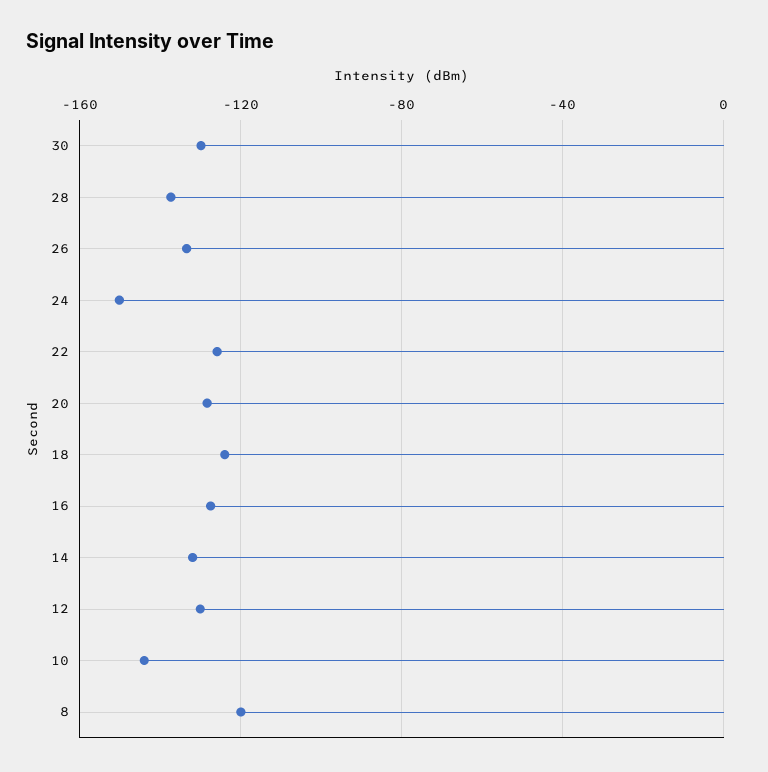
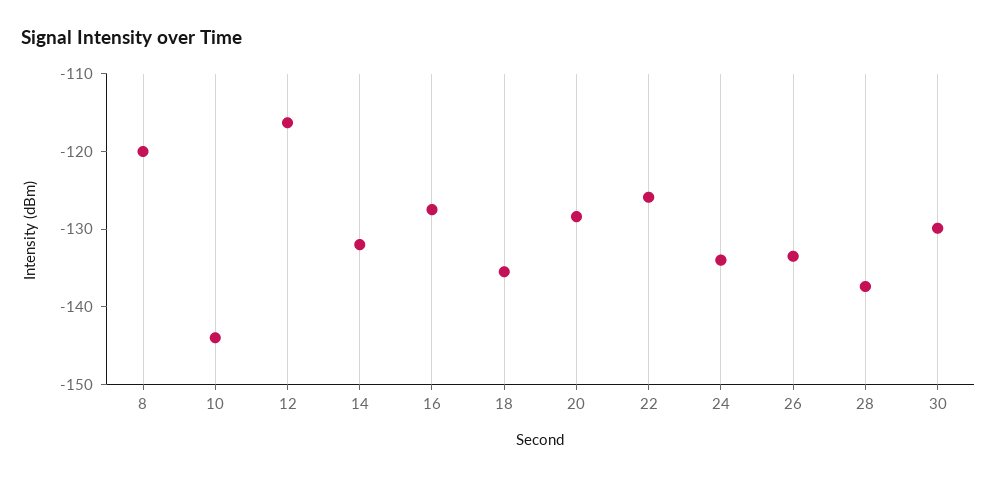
24: -150 -> -134
18: -125 -> -136
12: -130 -> -116

